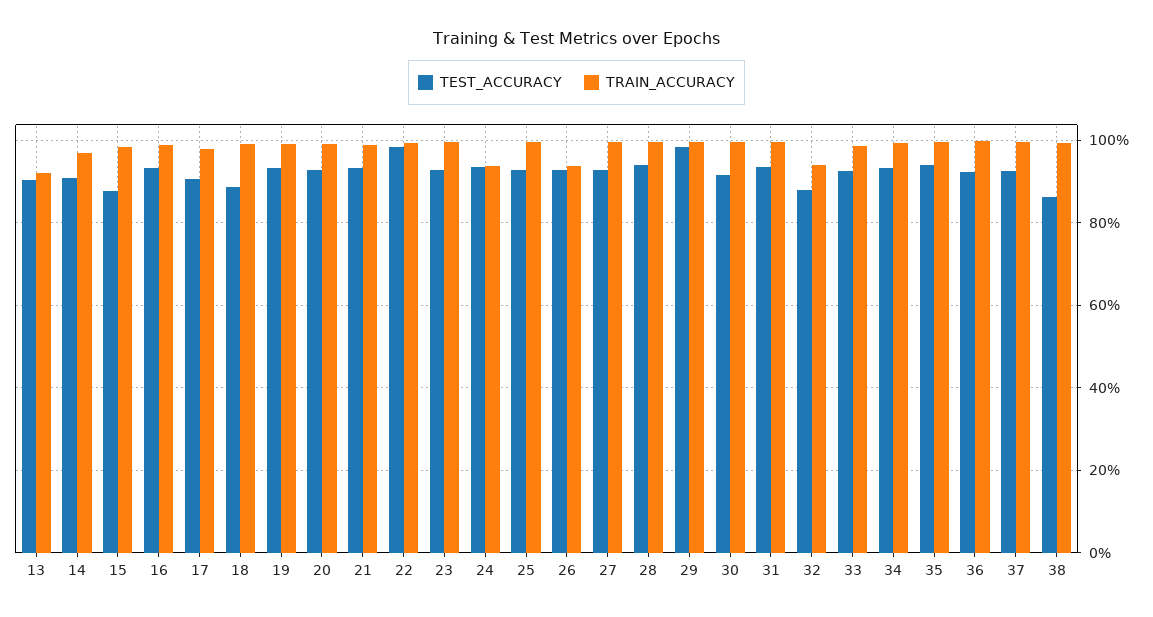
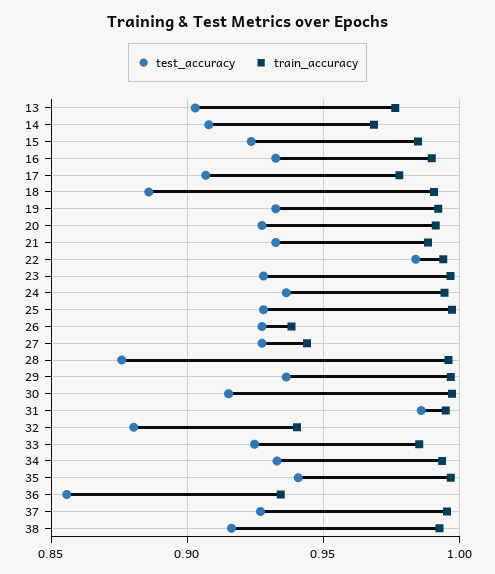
TRAIN_ACCURACY, 13: 0.92 -> 0.975
TEST_ACCURACY, 15: 0.88 -> 0.925
TRAIN_ACCURACY, 24: 0.94 -> 0.995
TRAIN_ACCURACY, 27: 1 -> 0.945
TEST_ACCURACY, 28: 0.94 -> 0.875
TEST_ACCURACY, 29: 0.98 -> 0.935
TEST_ACCURACY, 31: 0.94 -> 0.985
TEST_ACCURACY, 36: 0.92 -> 0.855
TRAIN_ACCURACY, 36: 1 -> 0.935
TEST_ACCURACY, 38: 0.86 -> 0.915

